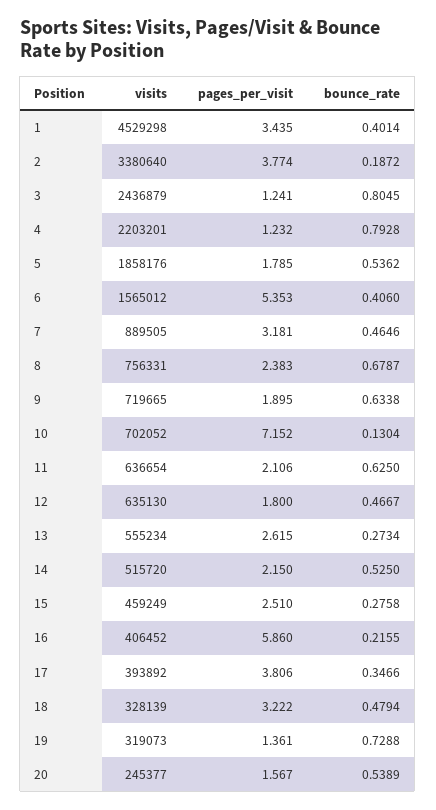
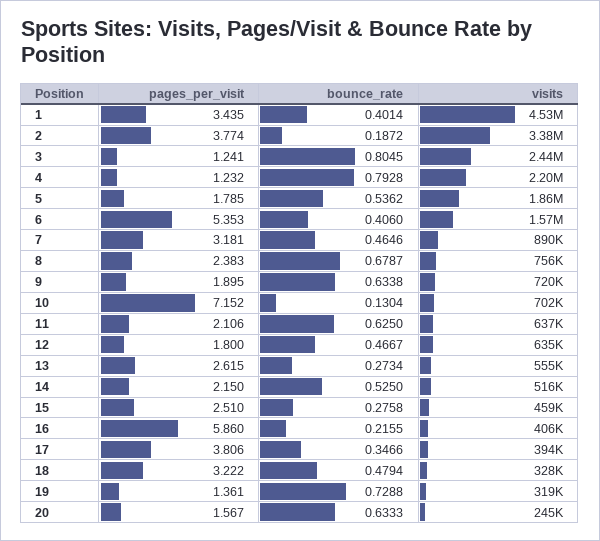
bounce_rate, 20: 0.5389 -> 0.6333

